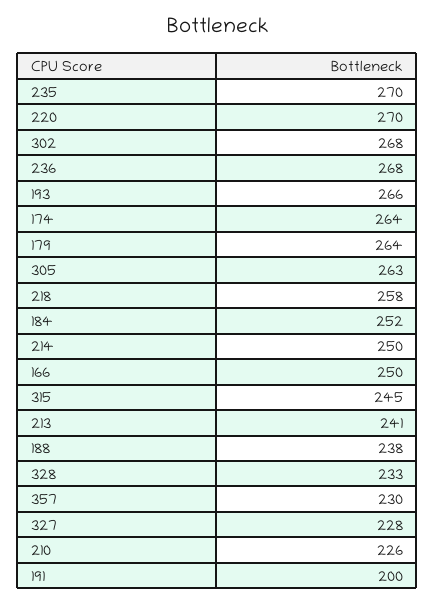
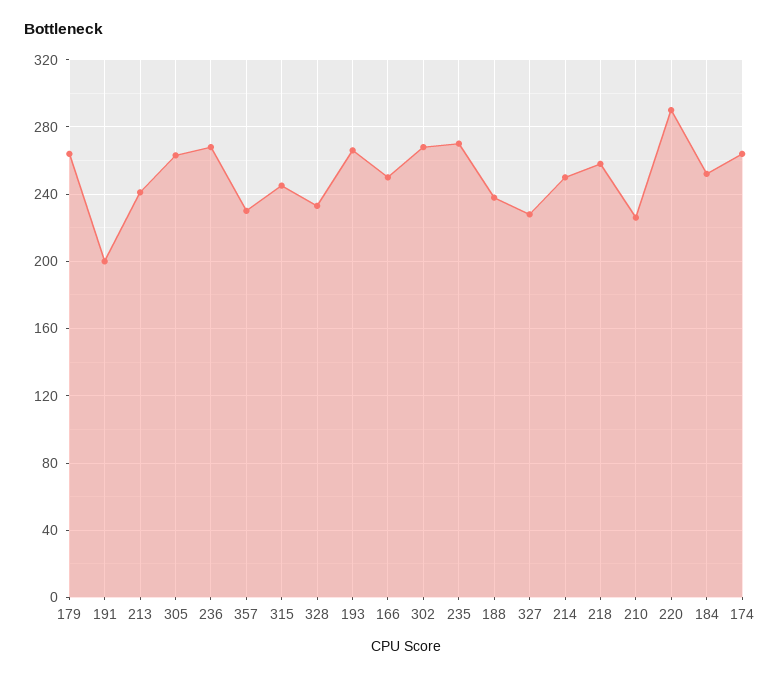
220: 270 -> 290

